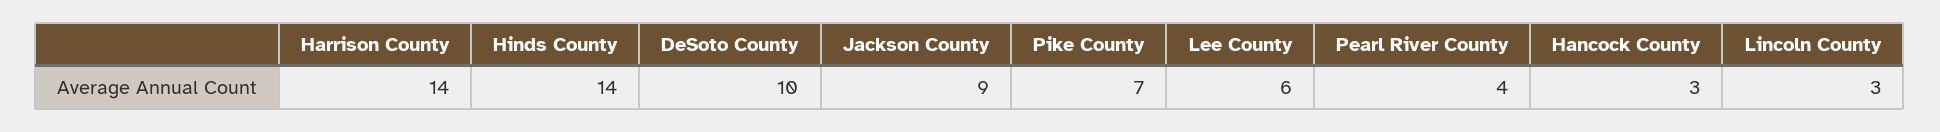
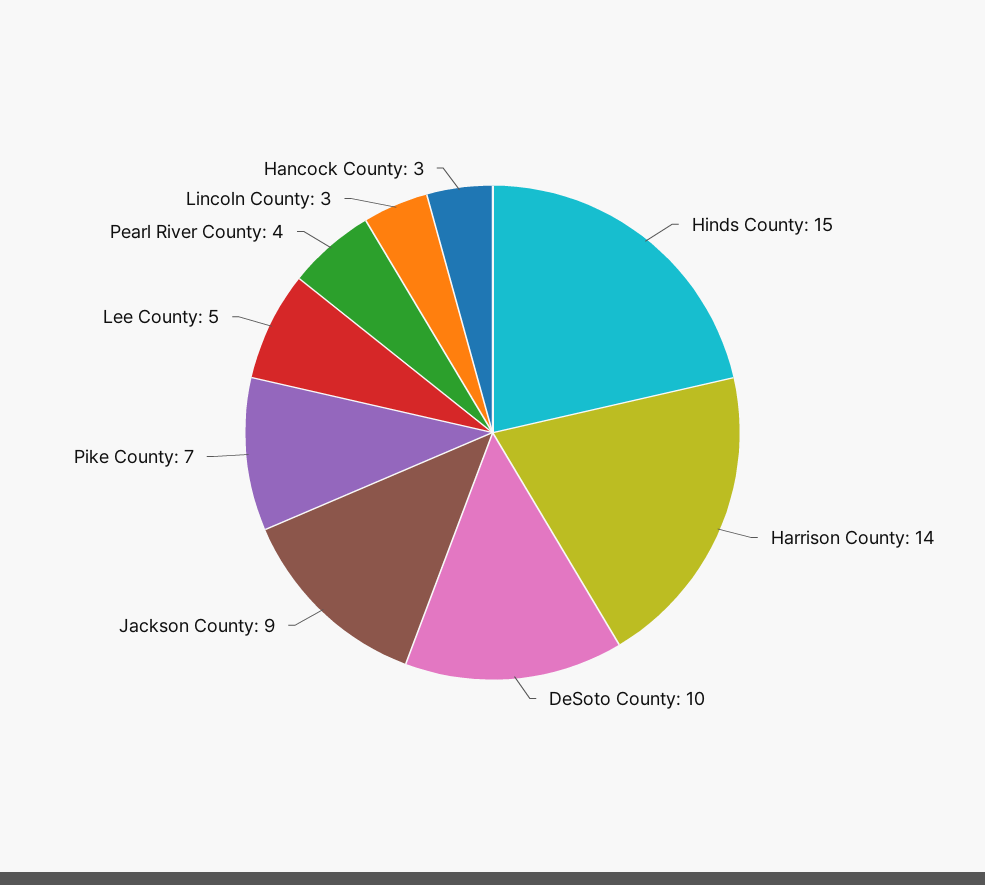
Hinds County: 14 -> 15
Lee County: 6 -> 5

